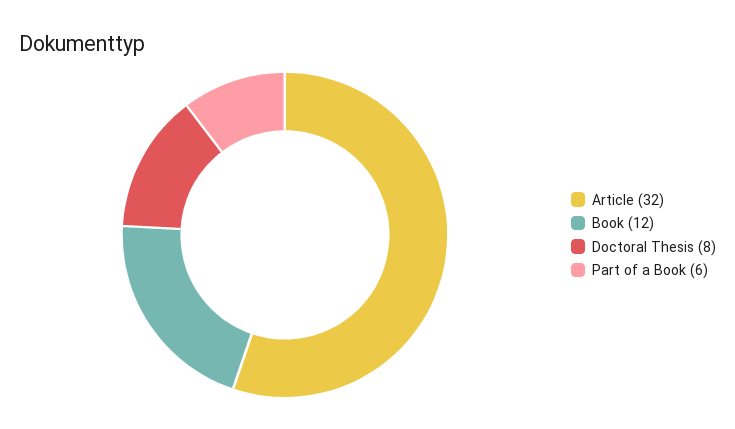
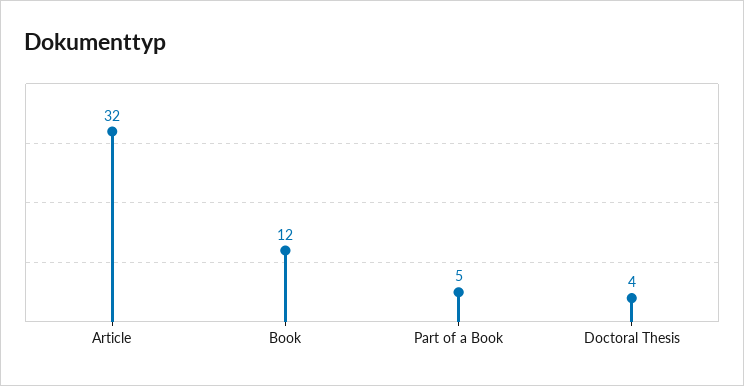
Doctoral Thesis: 8 -> 4
Part of a Book: 6 -> 5

